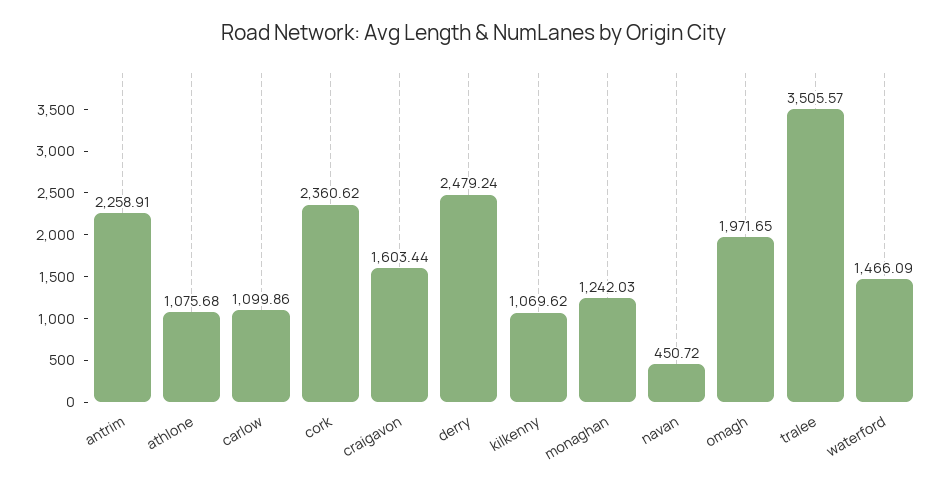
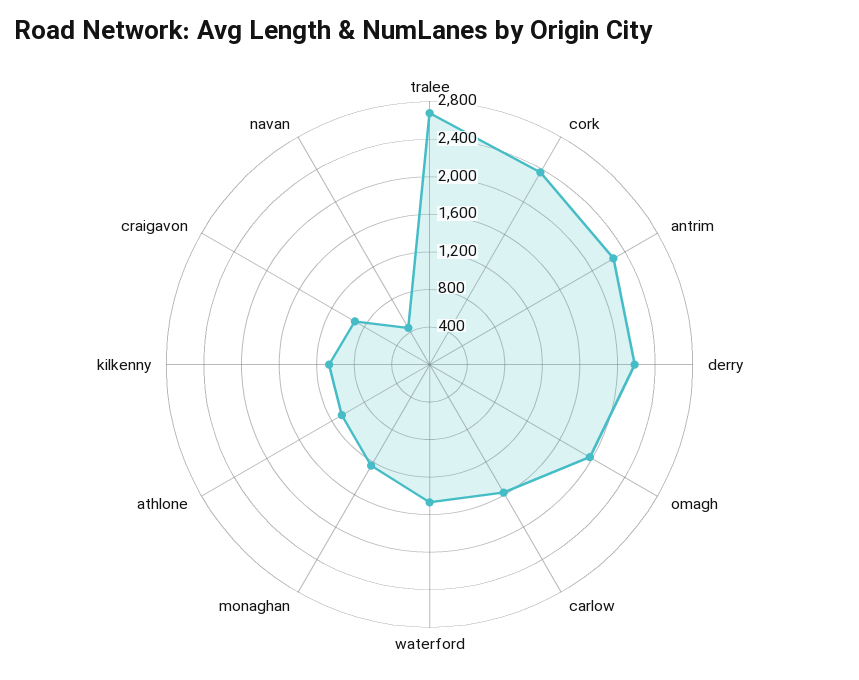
carlow: 1099.86 -> 1600
craigavon: 1603.44 -> 900
derry: 2479.24 -> 2200
tralee: 3505.57 -> 2700

